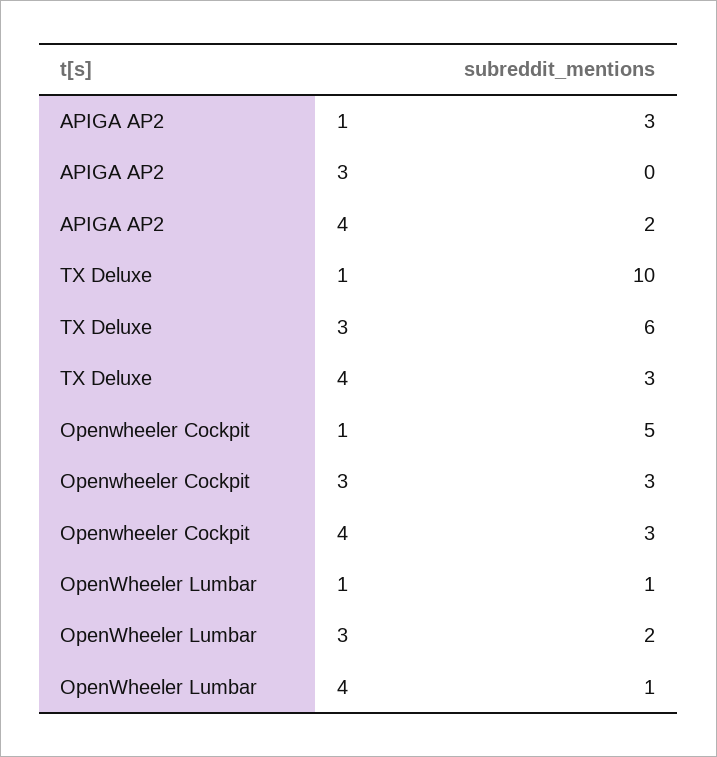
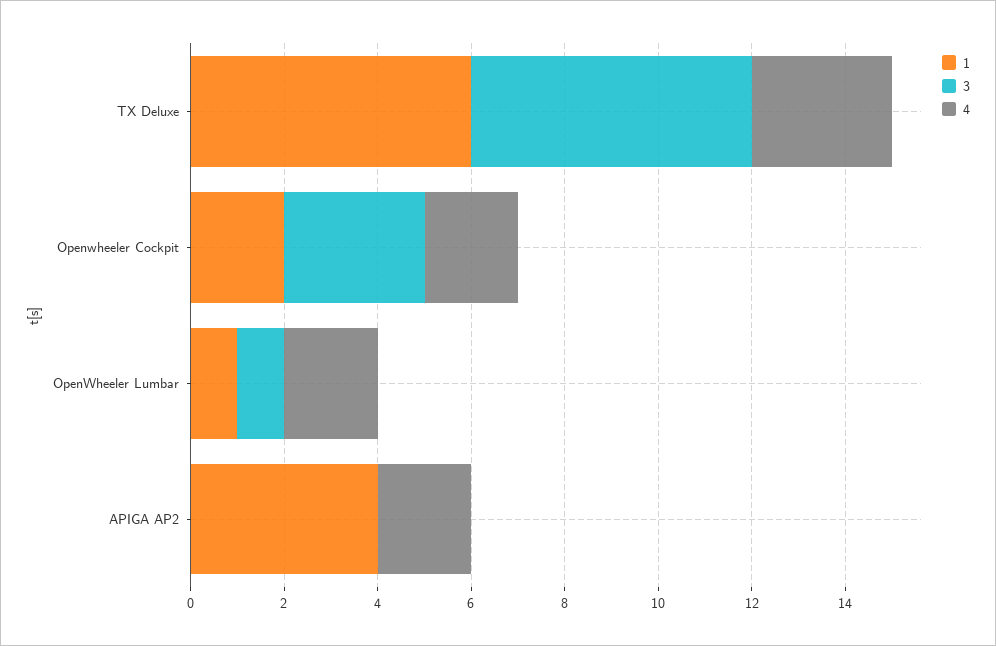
1, APIGA AP2: 3 -> 4
1, TX Deluxe: 10 -> 6
1, Openwheeler Cockpit: 5 -> 2
4, Openwheeler Cockpit: 3 -> 2
3, OpenWheeler Lumbar: 2 -> 1
4, OpenWheeler Lumbar: 1 -> 2

